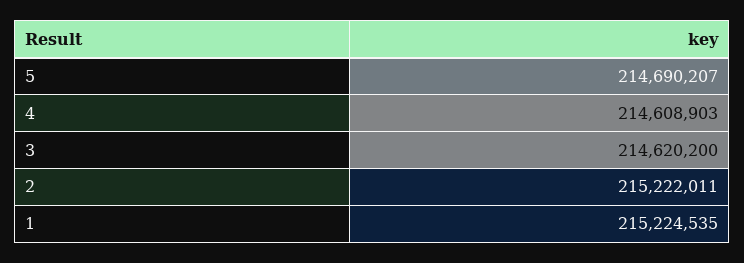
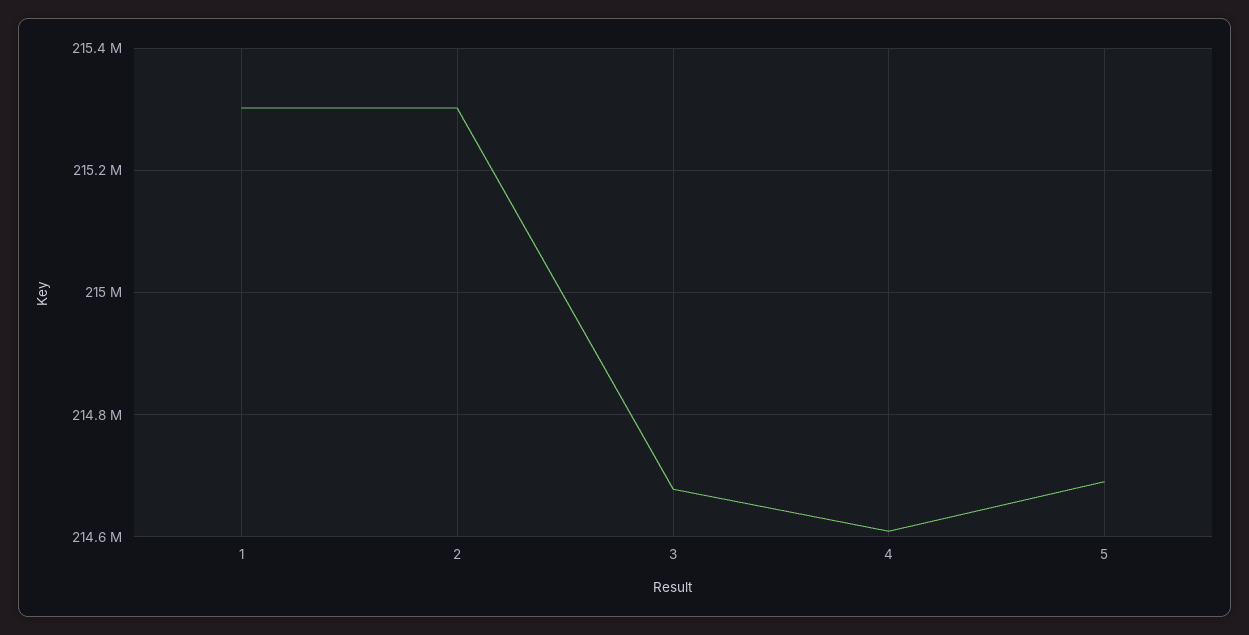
3: 214620200 -> 214680000
2: 215222011 -> 215300000
1: 215224535 -> 215300000

